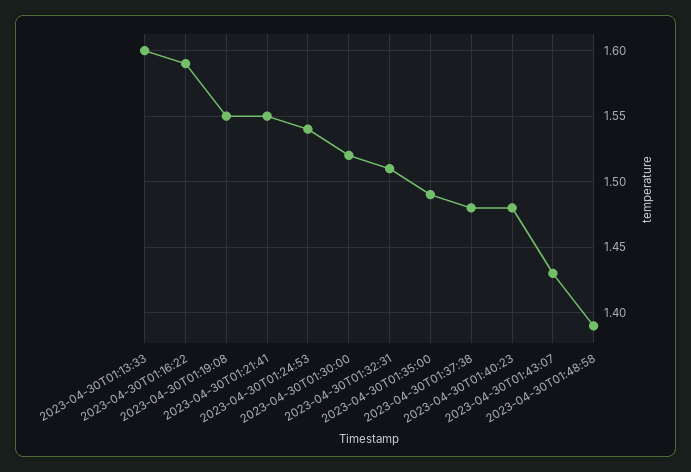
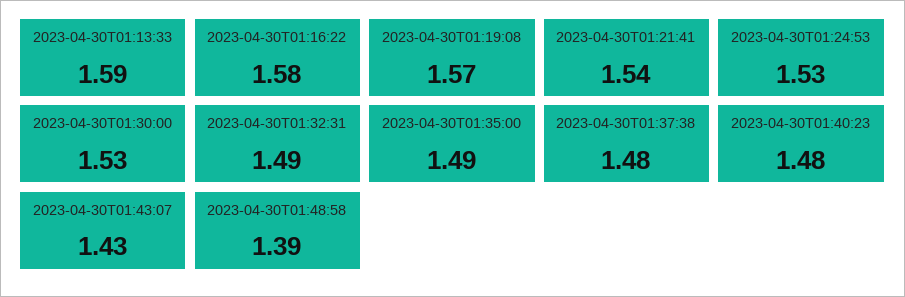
2023-04-30T01:13:33: 1.6 -> 1.59
2023-04-30T01:16:22: 1.59 -> 1.58
2023-04-30T01:19:08: 1.55 -> 1.57
2023-04-30T01:21:41: 1.55 -> 1.54
2023-04-30T01:24:53: 1.54 -> 1.53
2023-04-30T01:30:00: 1.52 -> 1.53
2023-04-30T01:32:31: 1.51 -> 1.49

